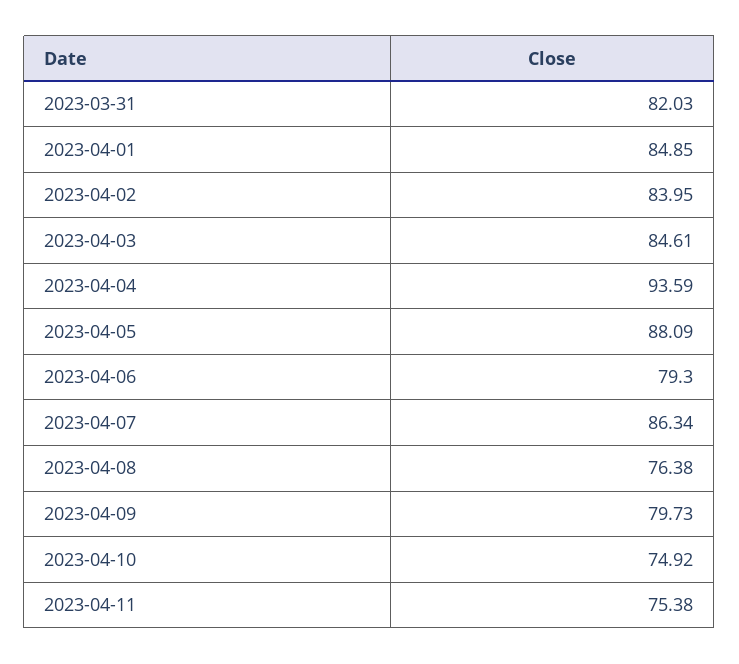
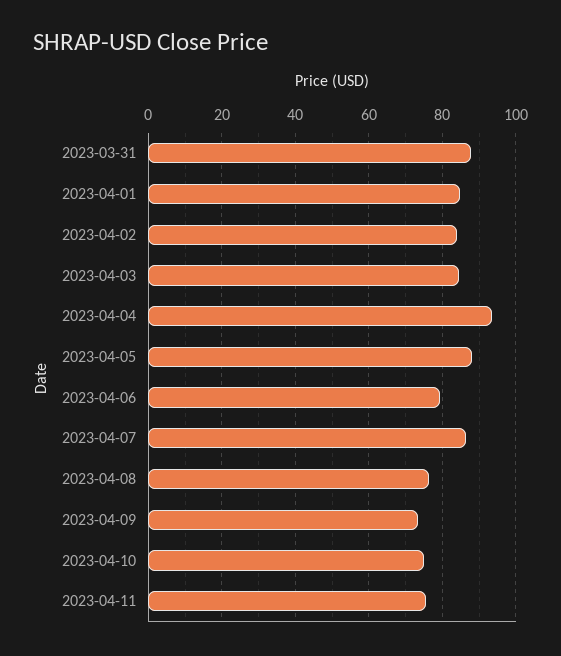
2023-03-31: 82.03 -> 88
2023-04-09: 79.73 -> 74

